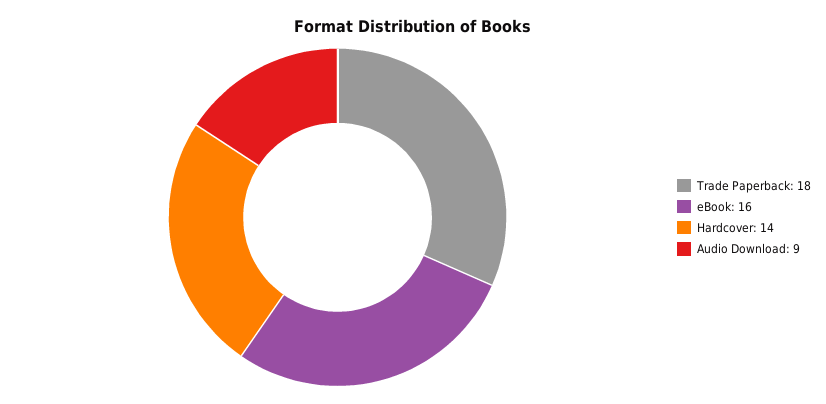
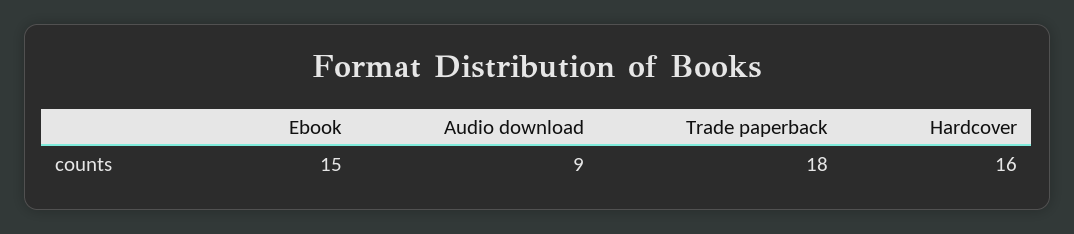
eBook: 16 -> 15
Hardcover: 14 -> 16

